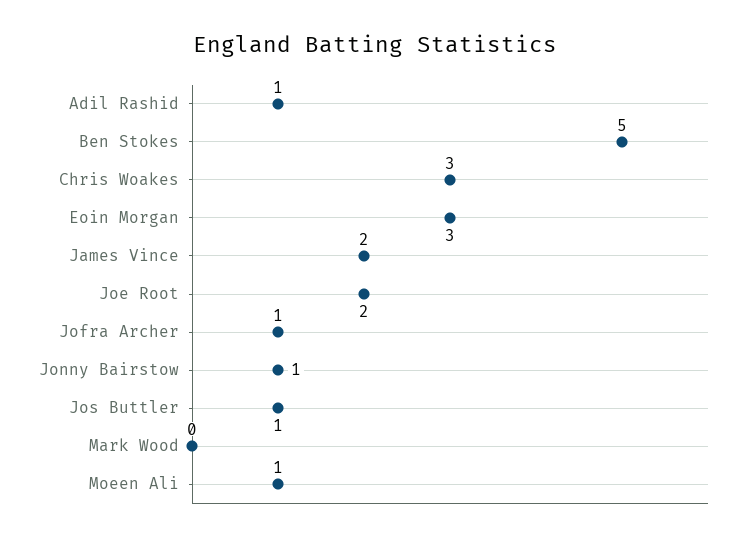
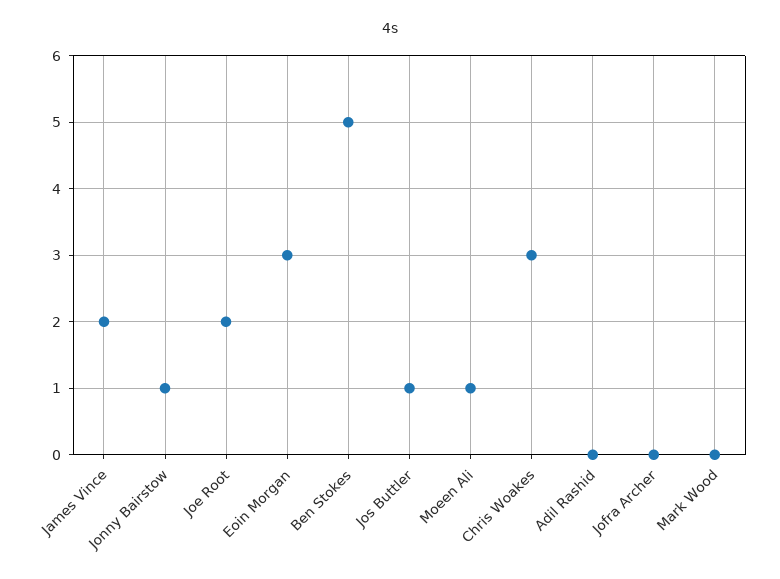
Adil Rashid: 1 -> 0
Jofra Archer: 1 -> 0

